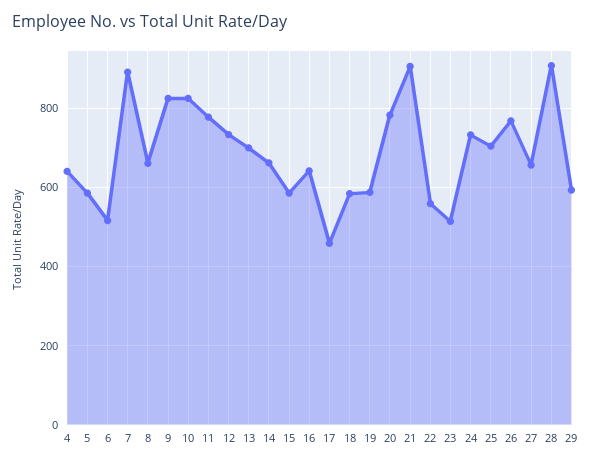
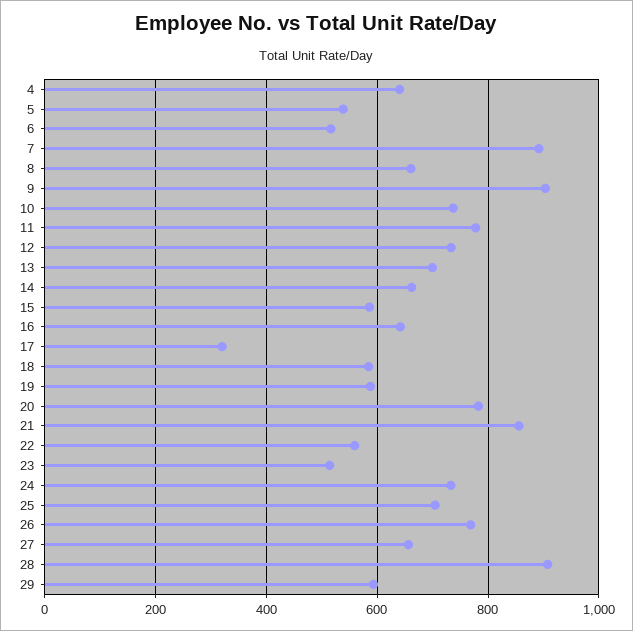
5: 580 -> 540
9: 820 -> 900
10: 820 -> 740
17: 460 -> 320
21: 900 -> 860

